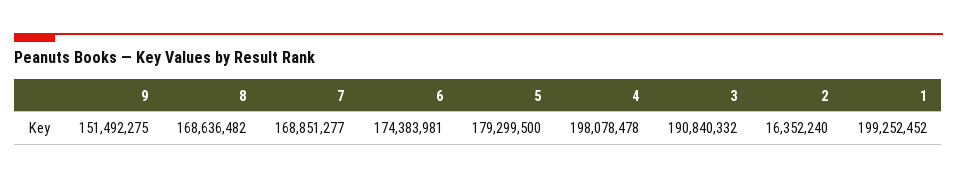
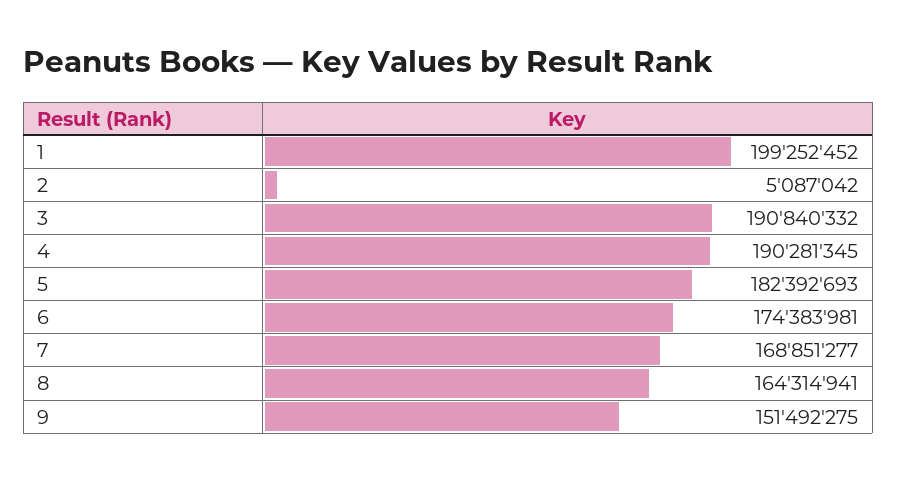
8: 168636482 -> 164314941
5: 179299500 -> 182392693
4: 198078478 -> 190281345
2: 16352240 -> 5087042

